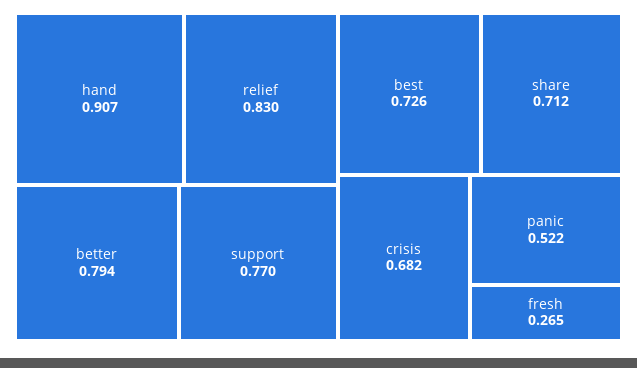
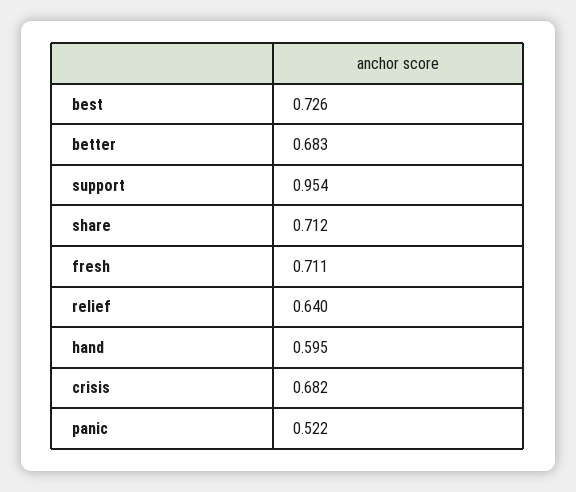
hand: 0.907 -> 0.595
relief: 0.83 -> 0.64
better: 0.794 -> 0.683
support: 0.77 -> 0.954
fresh: 0.265 -> 0.711

